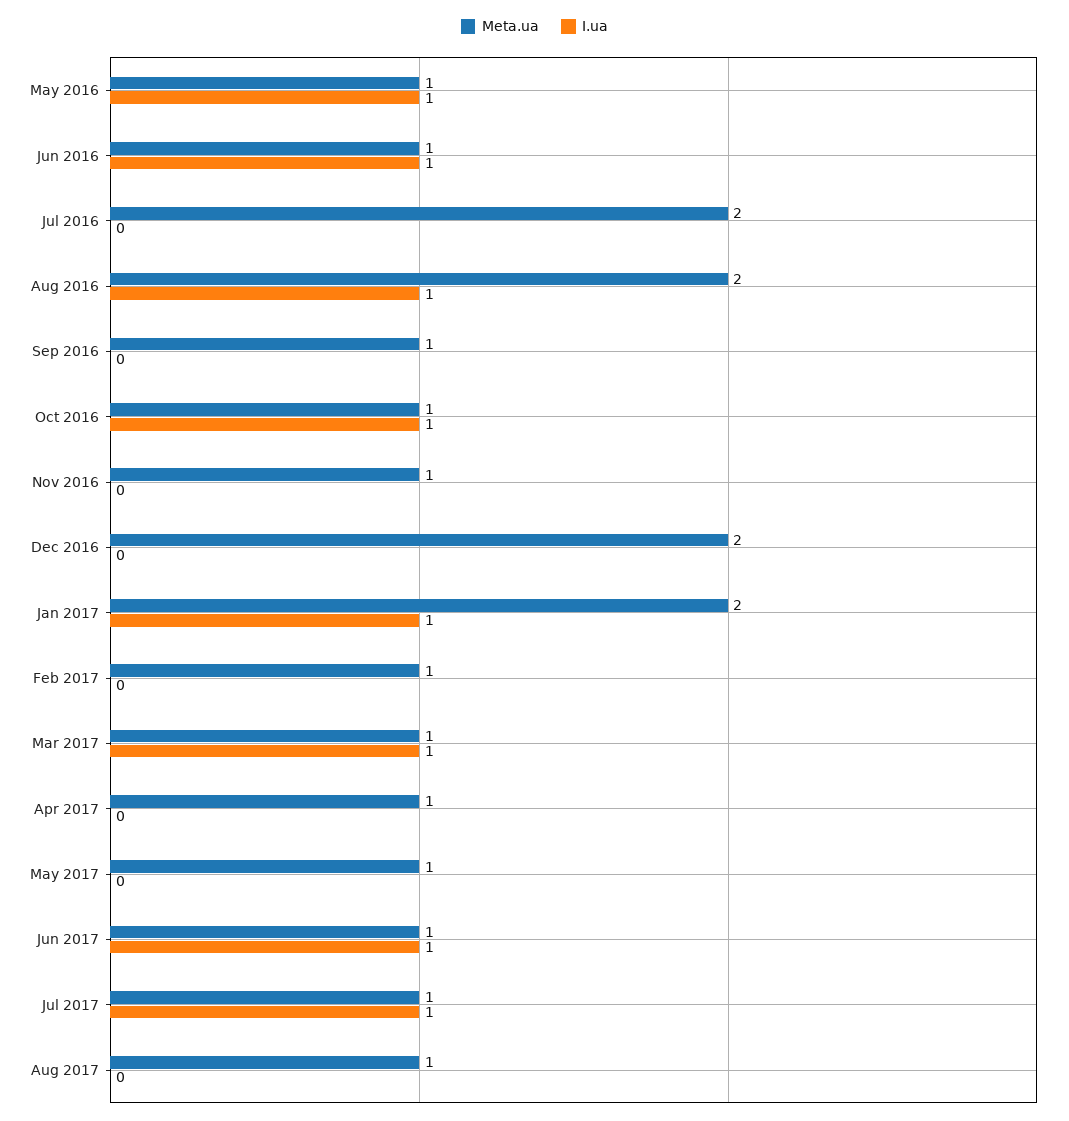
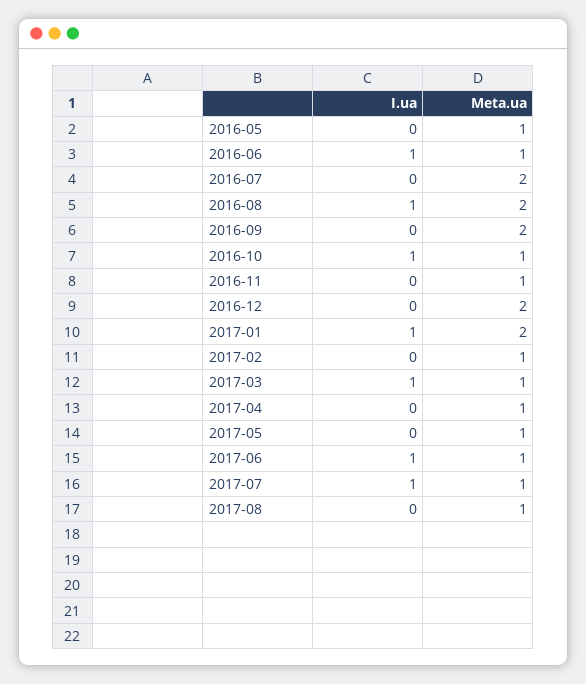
I.ua, May 2016: 1 -> 0
Meta.ua, Sep 2016: 1 -> 2

